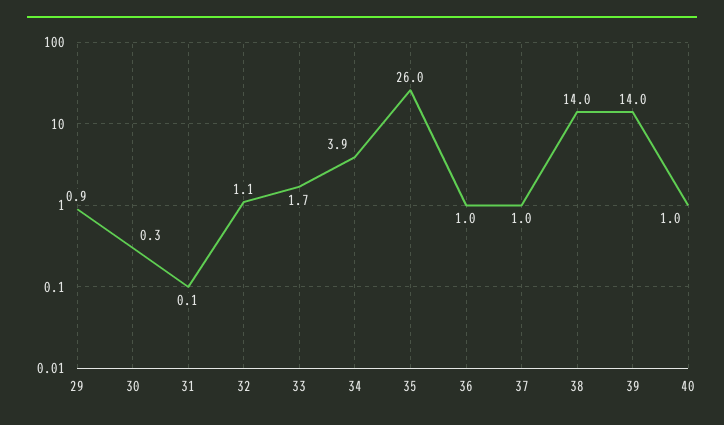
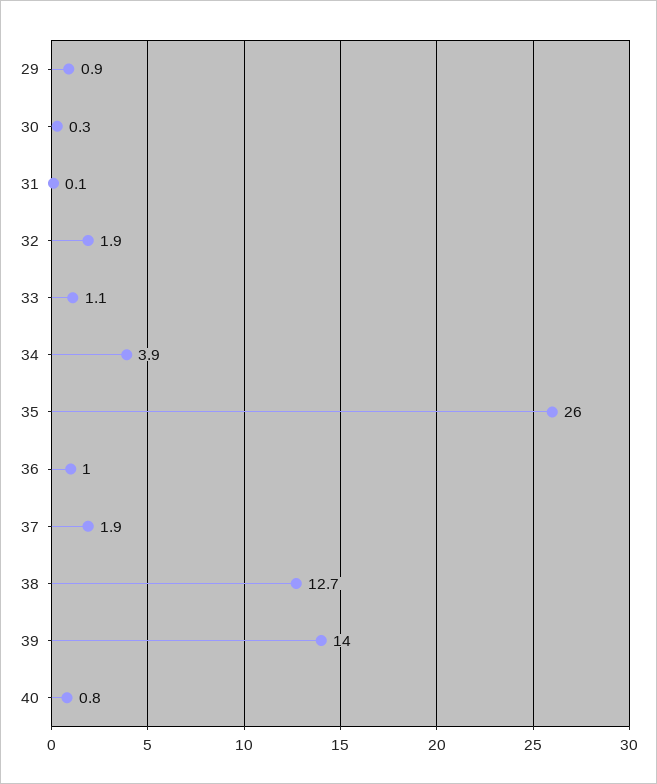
32: 1.1 -> 1.9
33: 1.7 -> 1.1
37: 1 -> 1.9
38: 14 -> 12.7
40: 1 -> 0.8

